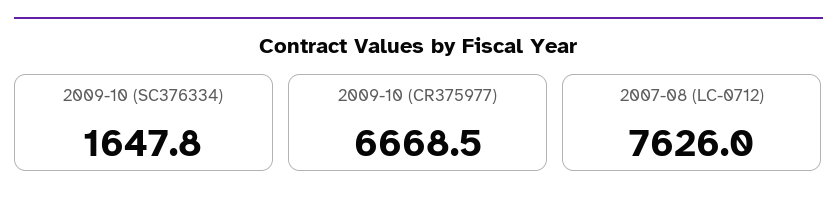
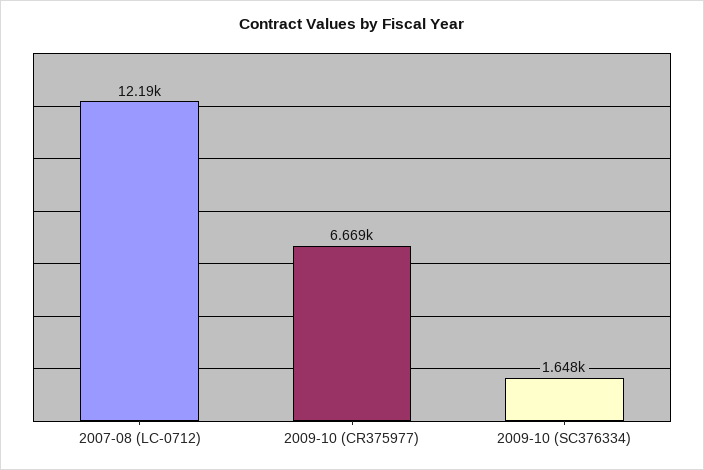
2007-08 (LC-0712): 7626 -> 12190

